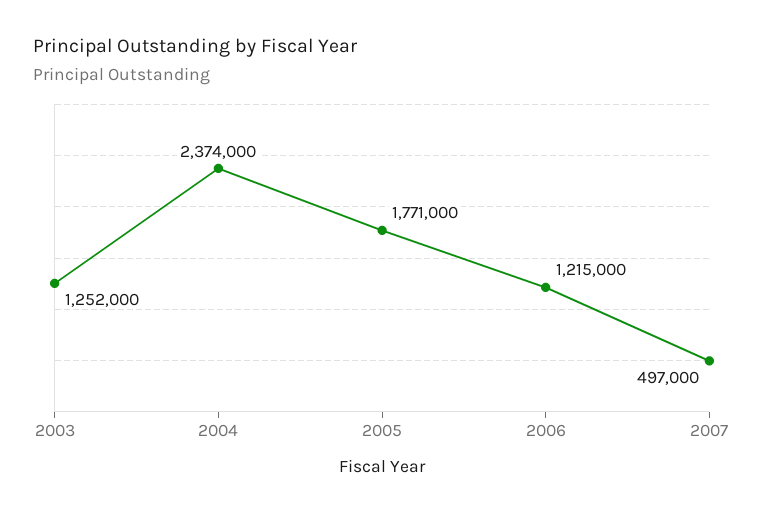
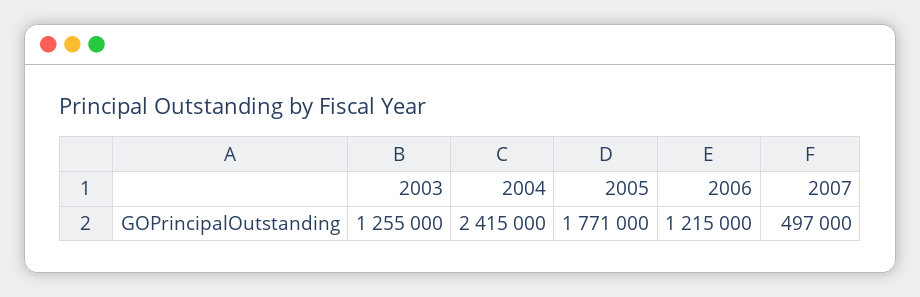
2003: 1252000 -> 1255000
2004: 2374000 -> 2415000

